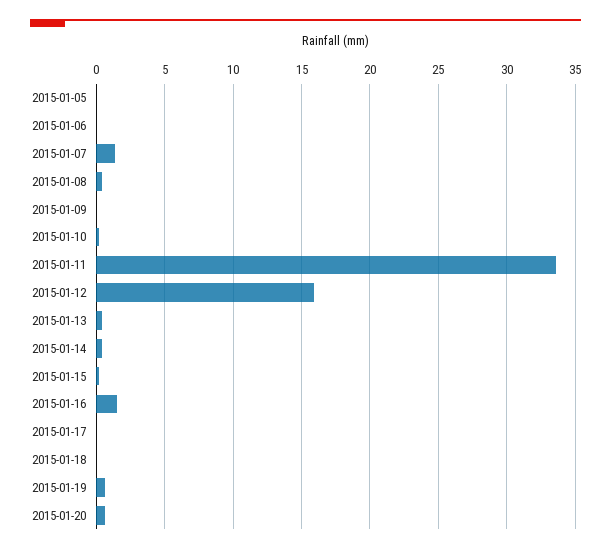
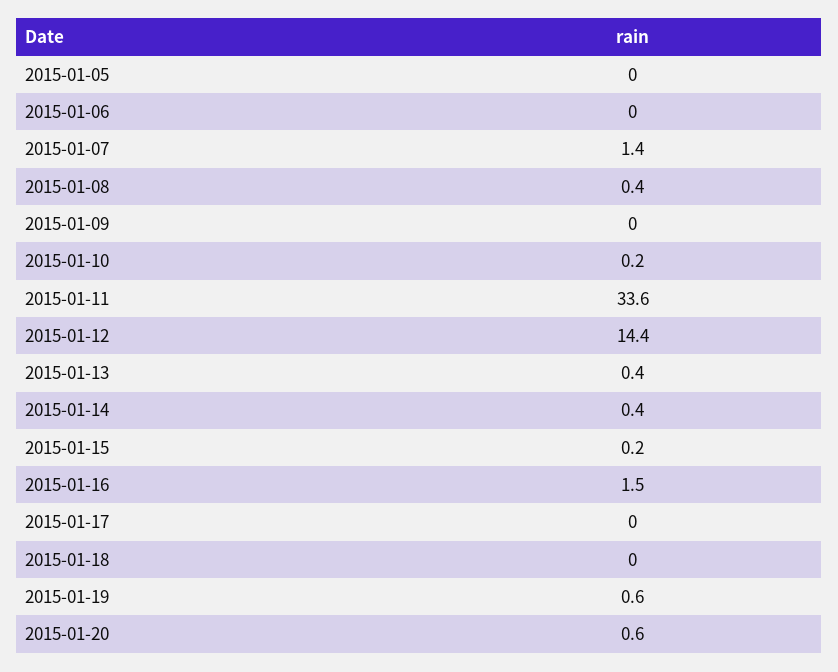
2015-01-12: 16 -> 14.4

